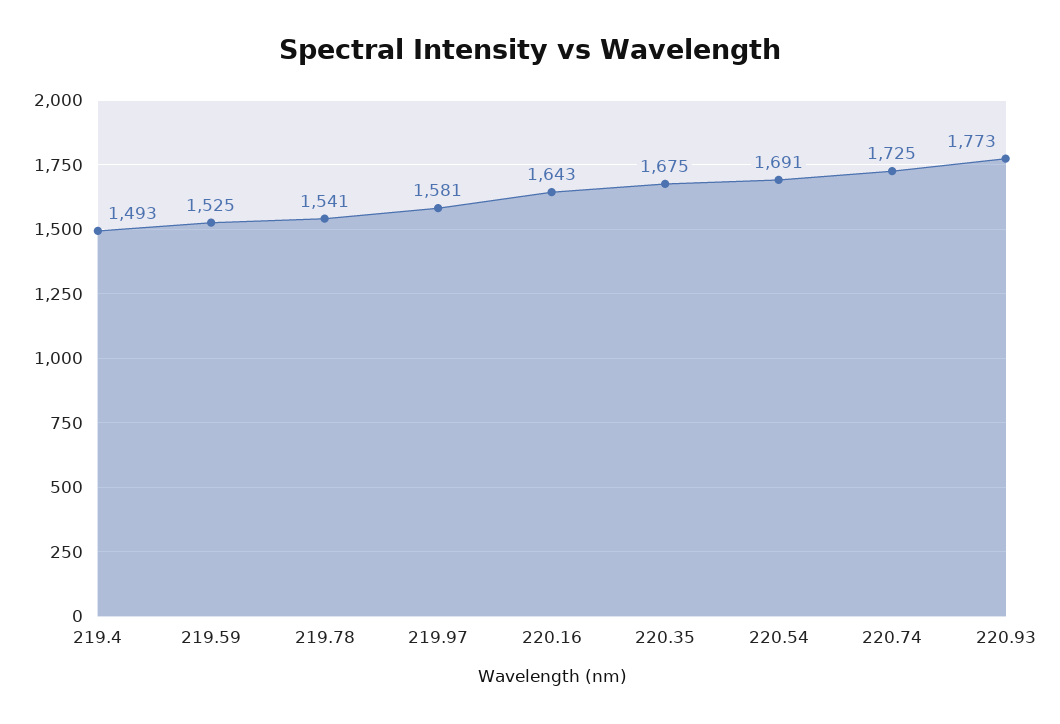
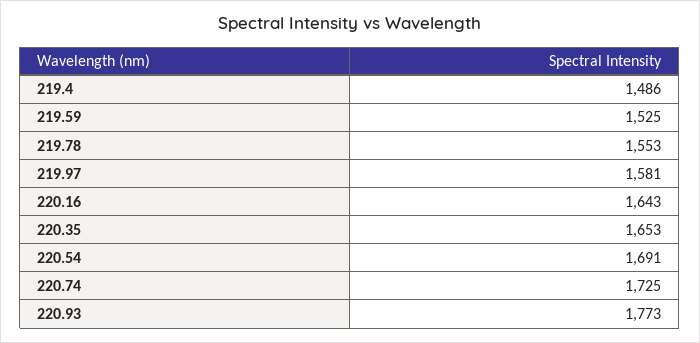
219.4: 1493 -> 1486
219.78: 1541 -> 1553
220.35: 1675 -> 1653

